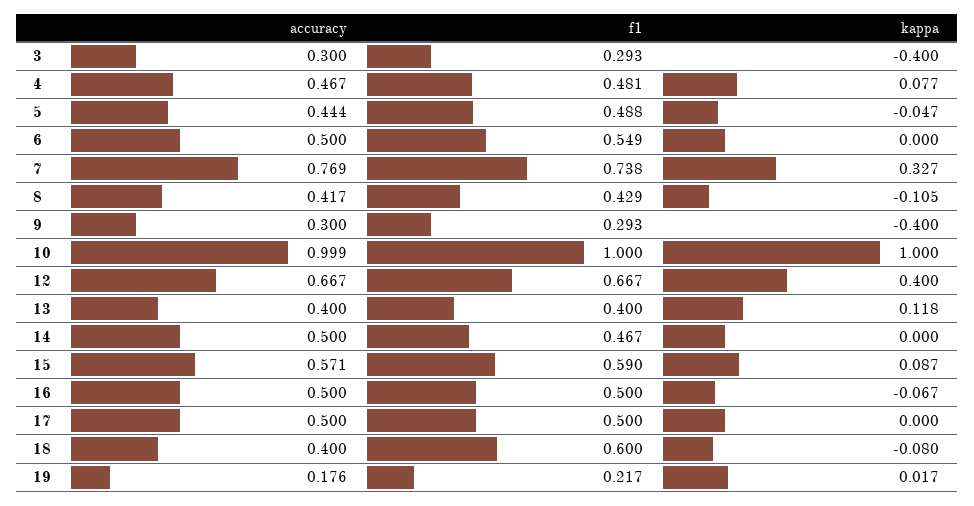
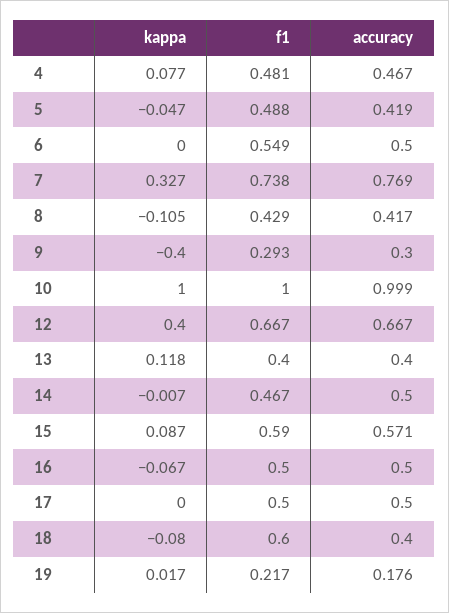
accuracy, 3: 0.3 -> none
f1, 3: 0.293 -> none
kappa, 3: -0.4 -> none
accuracy, 5: 0.444 -> 0.419
kappa, 14: 0 -> -0.007

